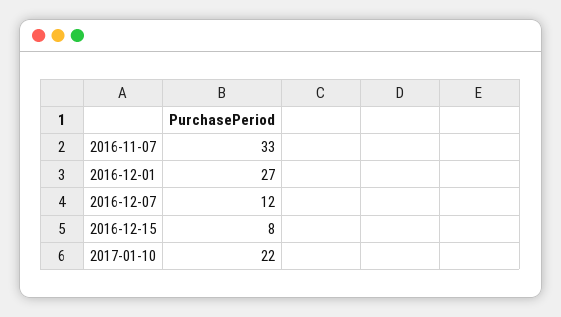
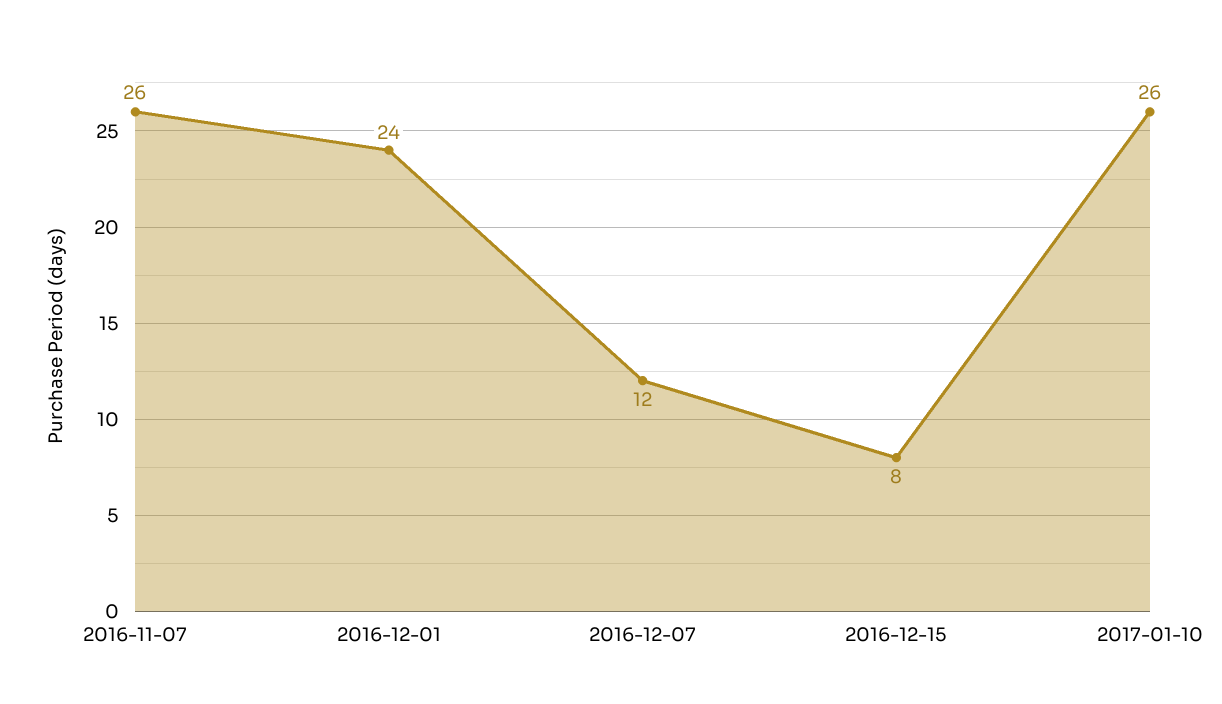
2016-11-07: 33 -> 26
2016-12-01: 27 -> 24
2017-01-10: 22 -> 26

